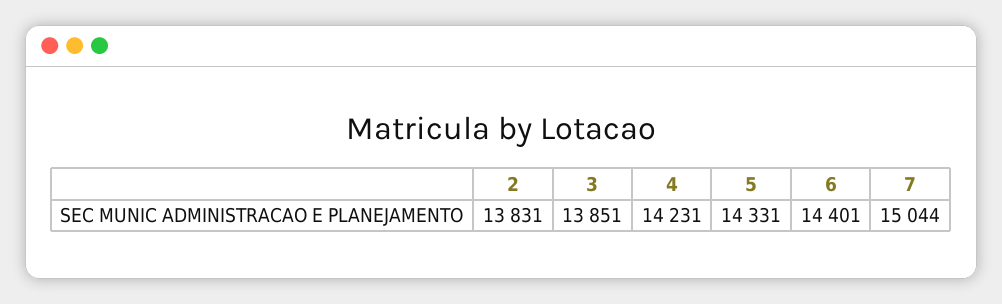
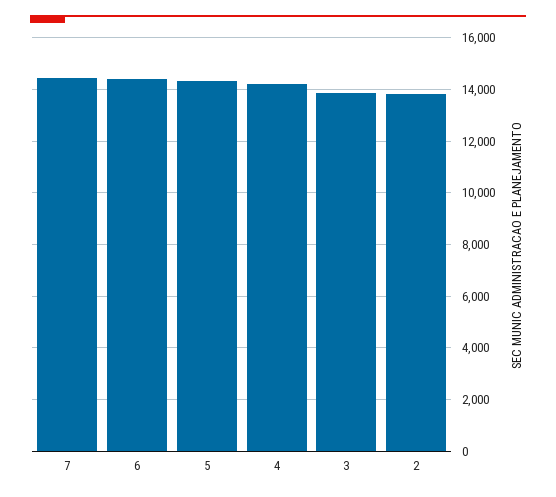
7: 15044 -> 14500

